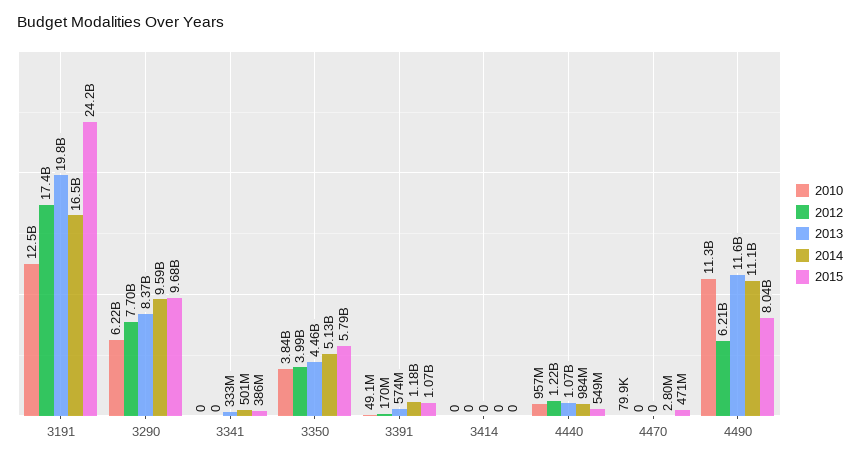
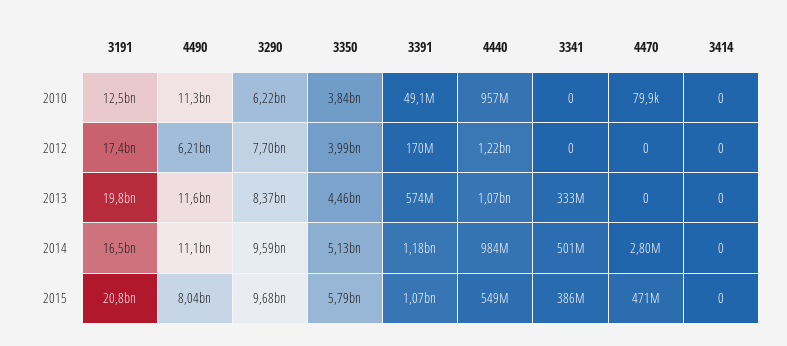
2015, 3191: 24200000000 -> 20800000000

